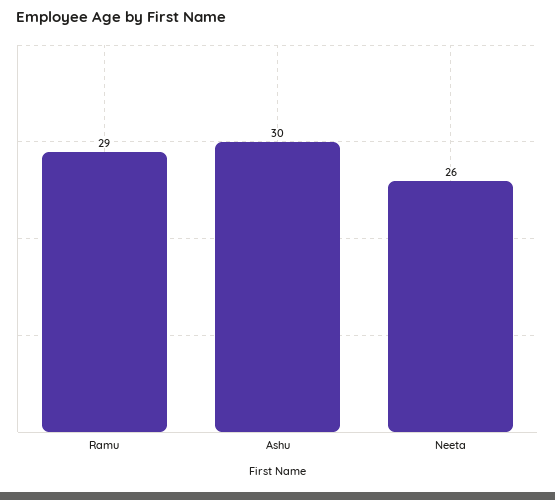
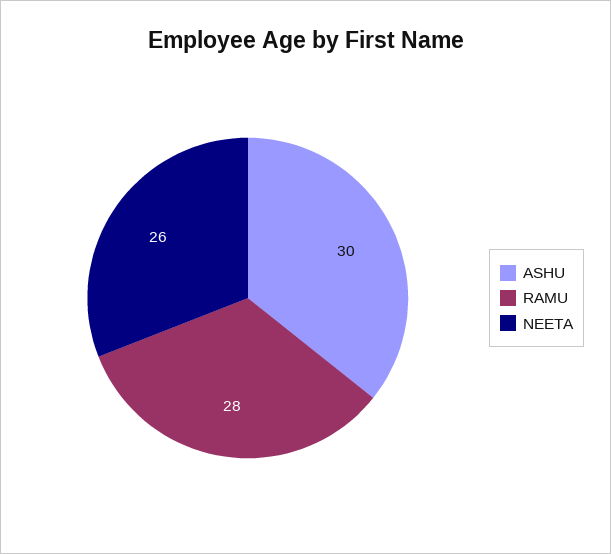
Ramu: 29 -> 28

